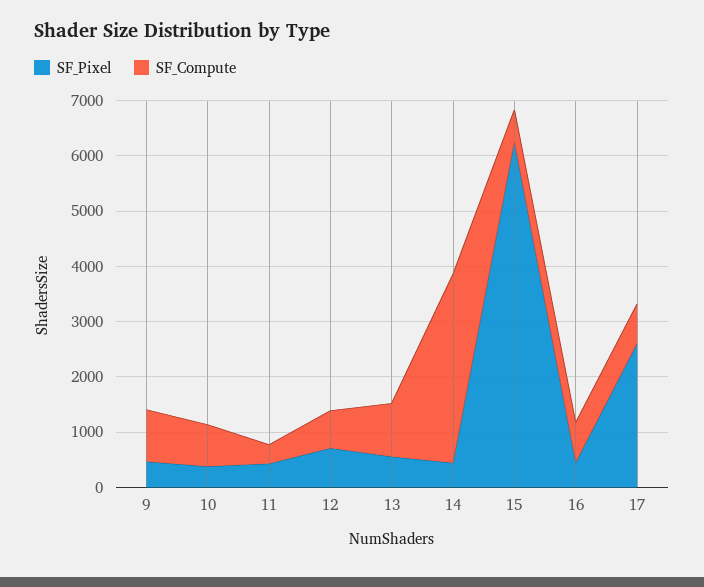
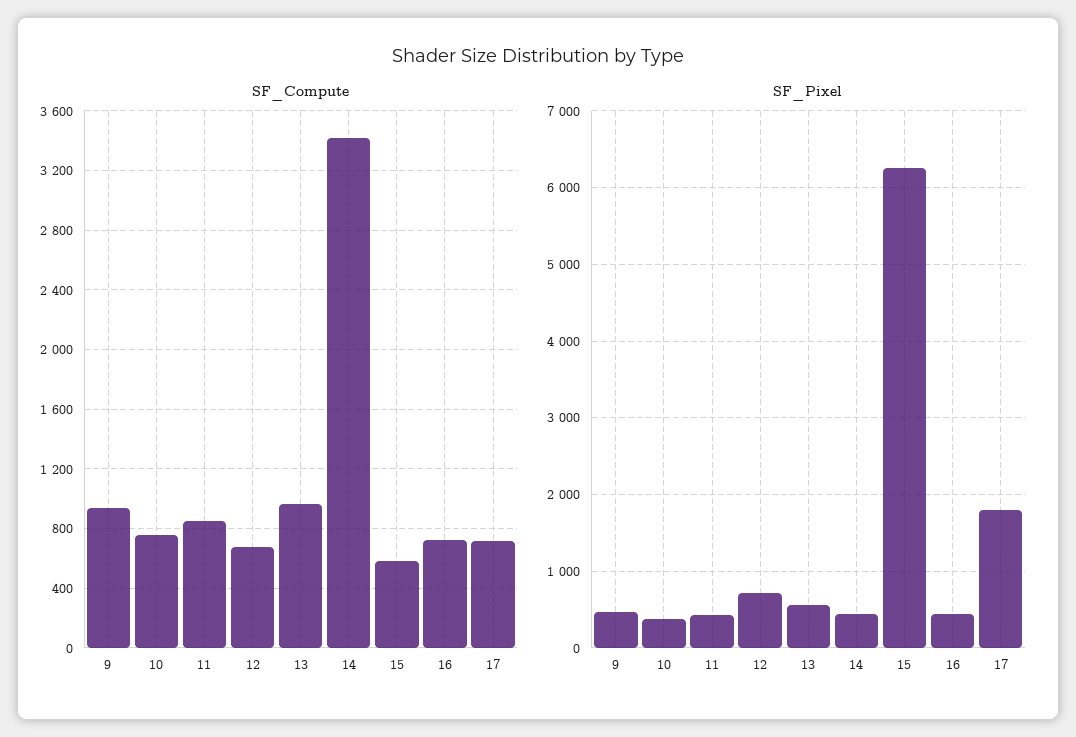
SF_Compute, 11: 400 -> 850
SF_Pixel, 17: 2600 -> 1800

